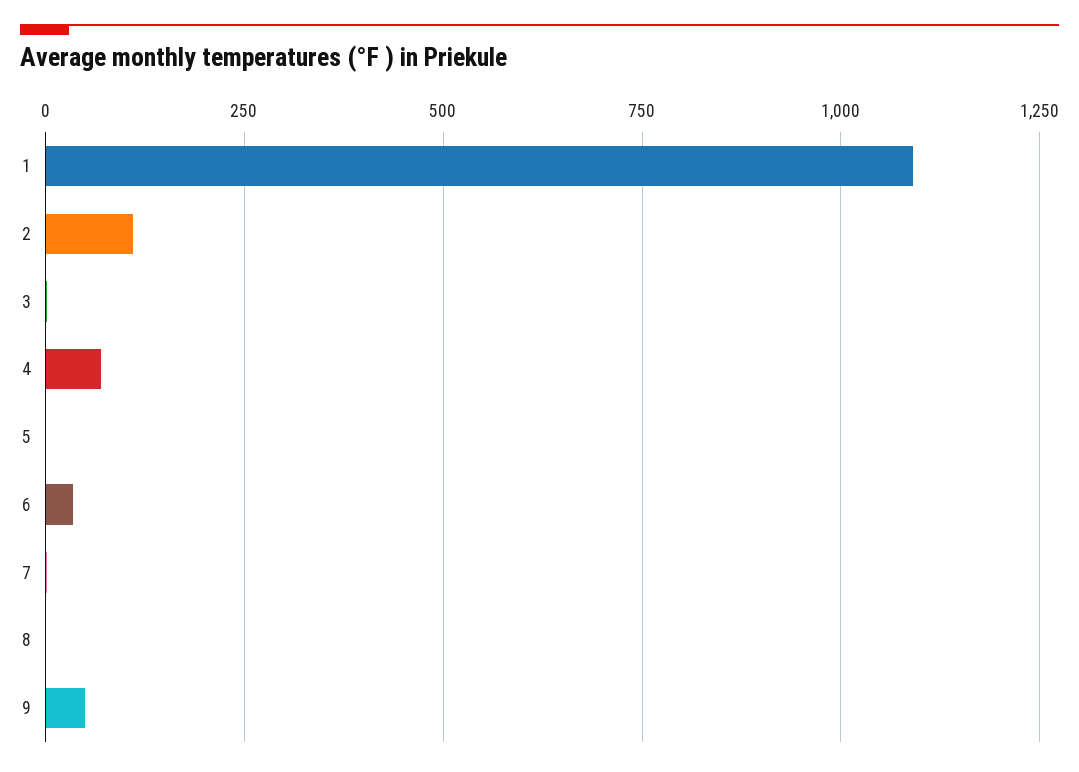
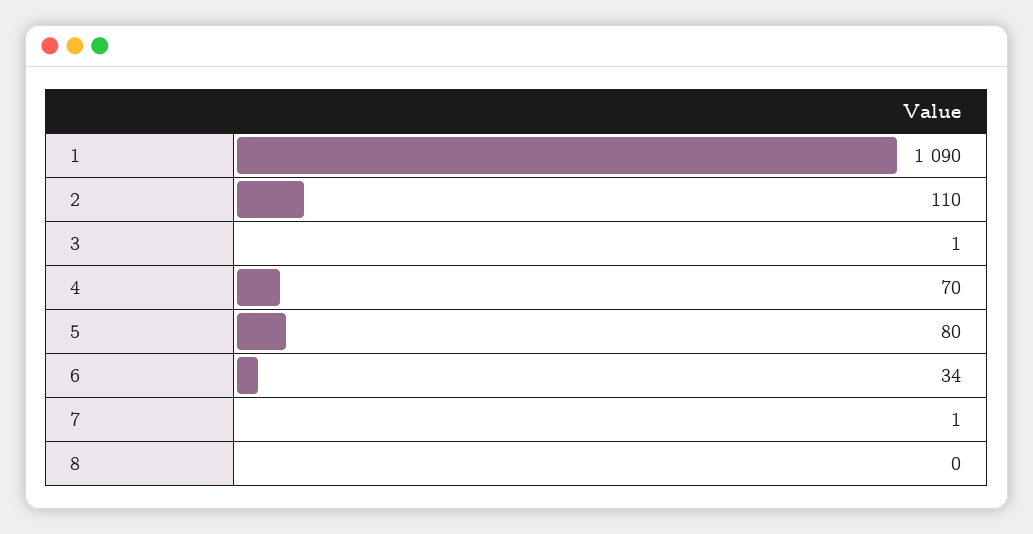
5: 0 -> 80
9: 50 -> none

